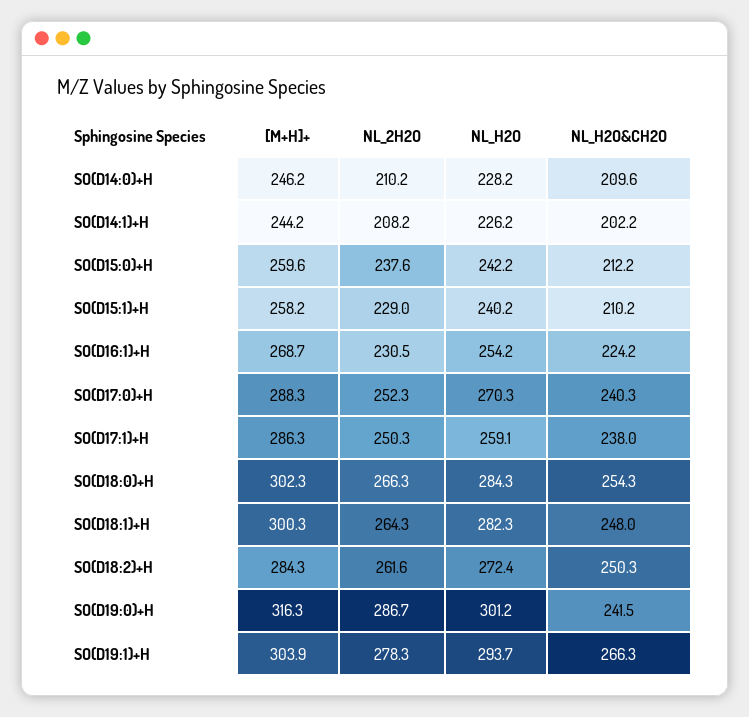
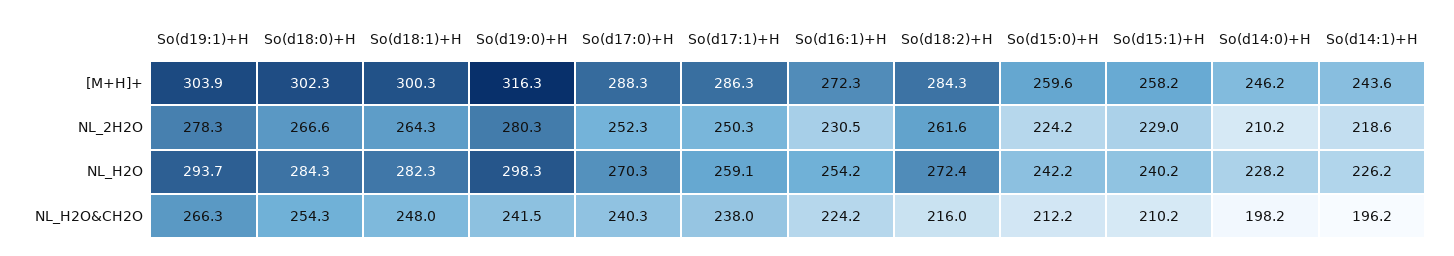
NL_H2O&CH2O, SO(D14:0)+H: 209.6 -> 198.2
[M+H]+, SO(D14:1)+H: 244.2 -> 243.6
NL_2H2O, SO(D14:1)+H: 208.2 -> 218.6
NL_H2O&CH2O, SO(D14:1)+H: 202.2 -> 196.2
NL_2H2O, SO(D15:0)+H: 237.6 -> 224.2
[M+H]+, SO(D16:1)+H: 268.7 -> 272.3
NL_2H2O, SO(D18:0)+H: 266.3 -> 266.6
NL_H2O&CH2O, SO(D18:2)+H: 250.3 -> 216
NL_2H2O, SO(D19:0)+H: 286.7 -> 280.3
NL_H2O, SO(D19:0)+H: 301.2 -> 298.3

